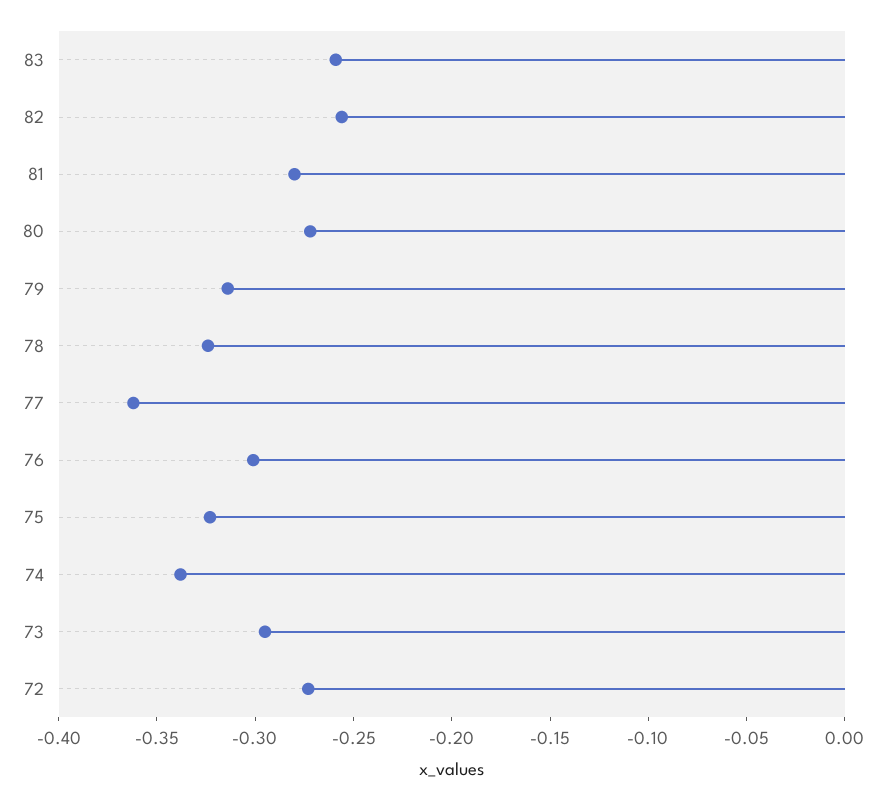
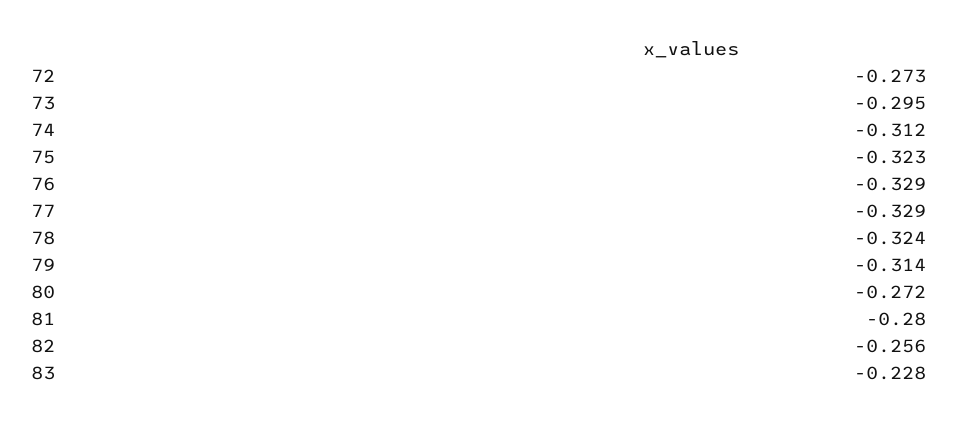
83: -0.26 -> -0.228
77: -0.36 -> -0.329
76: -0.3 -> -0.329
74: -0.34 -> -0.312

